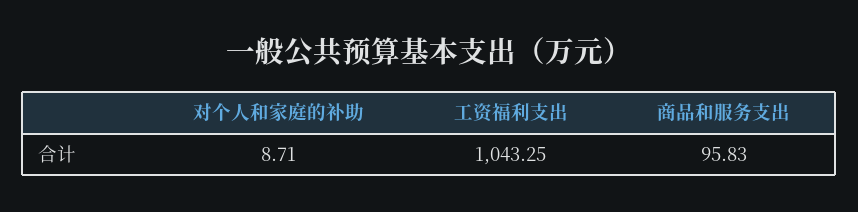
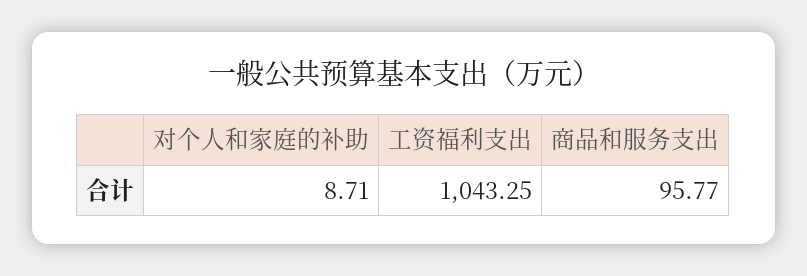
商品和服务支出: 95.83 -> 95.77

